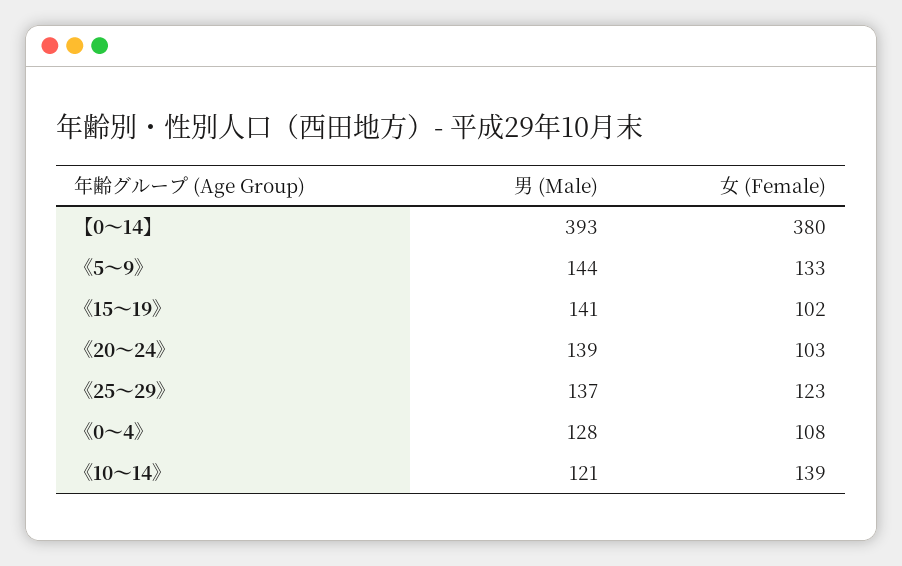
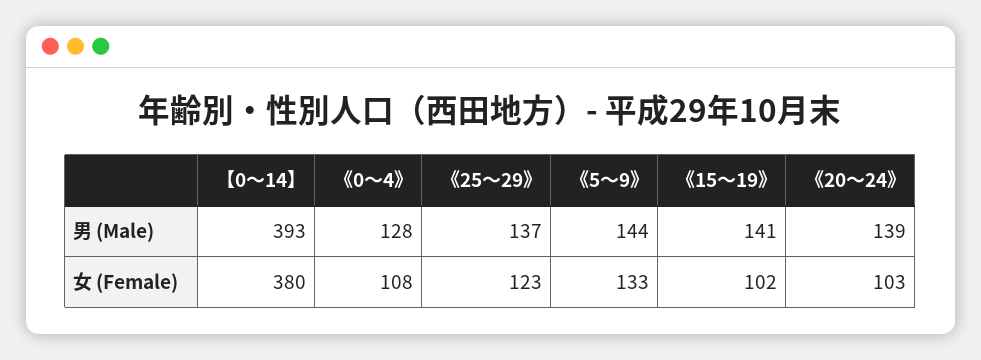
男 (Male), 《10～14》: 121 -> none
女 (Female), 《10～14》: 139 -> none

